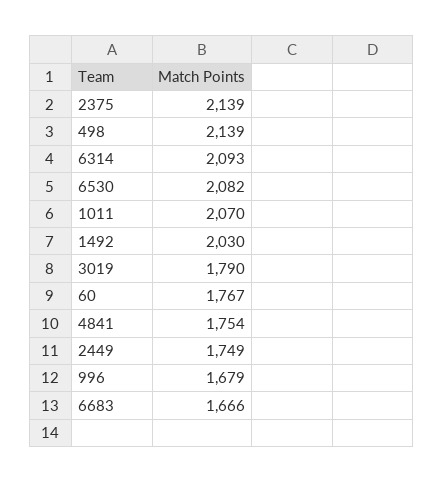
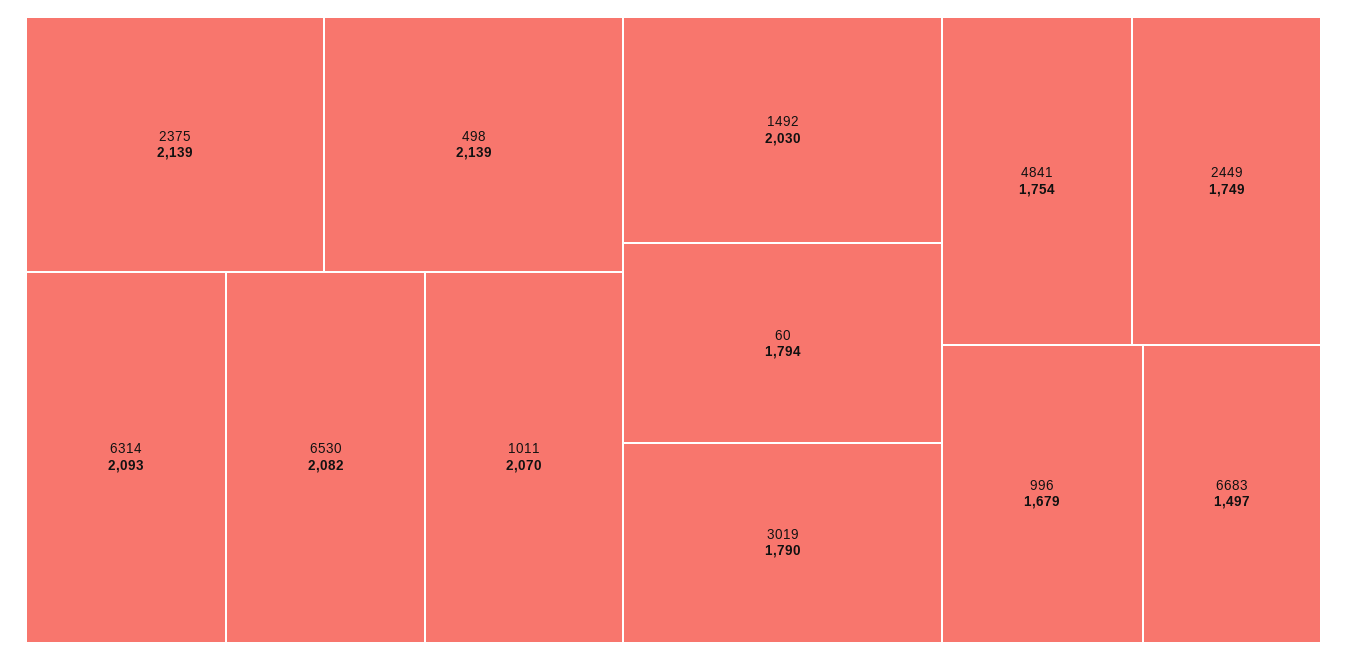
60: 1767 -> 1794
6683: 1666 -> 1497

